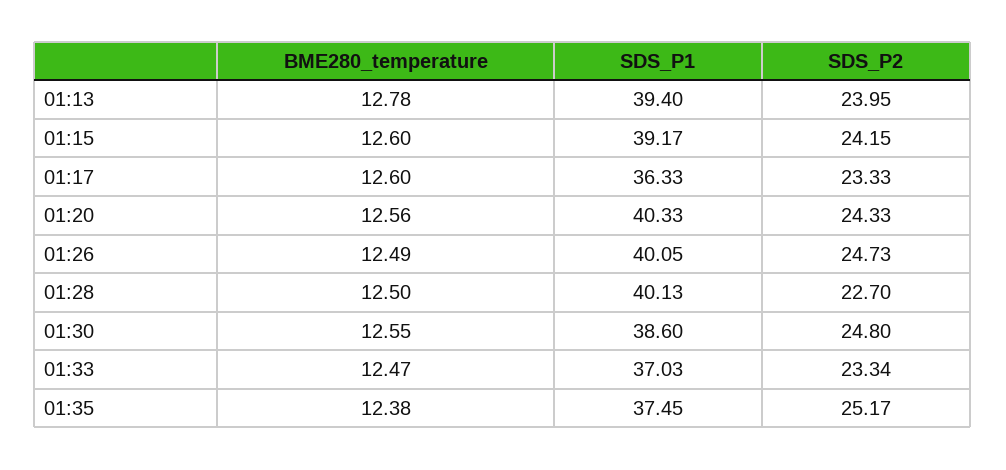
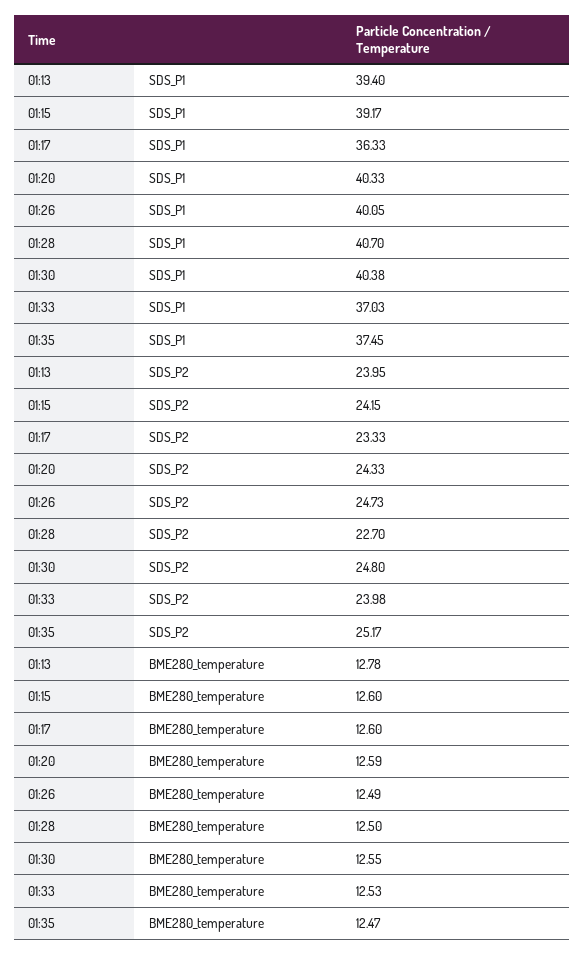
BME280_temperature, 01:20: 12.56 -> 12.59
SDS_P1, 01:28: 40.13 -> 40.7
SDS_P1, 01:30: 38.6 -> 40.38
BME280_temperature, 01:33: 12.47 -> 12.53
SDS_P2, 01:33: 23.34 -> 23.98
BME280_temperature, 01:35: 12.38 -> 12.47

